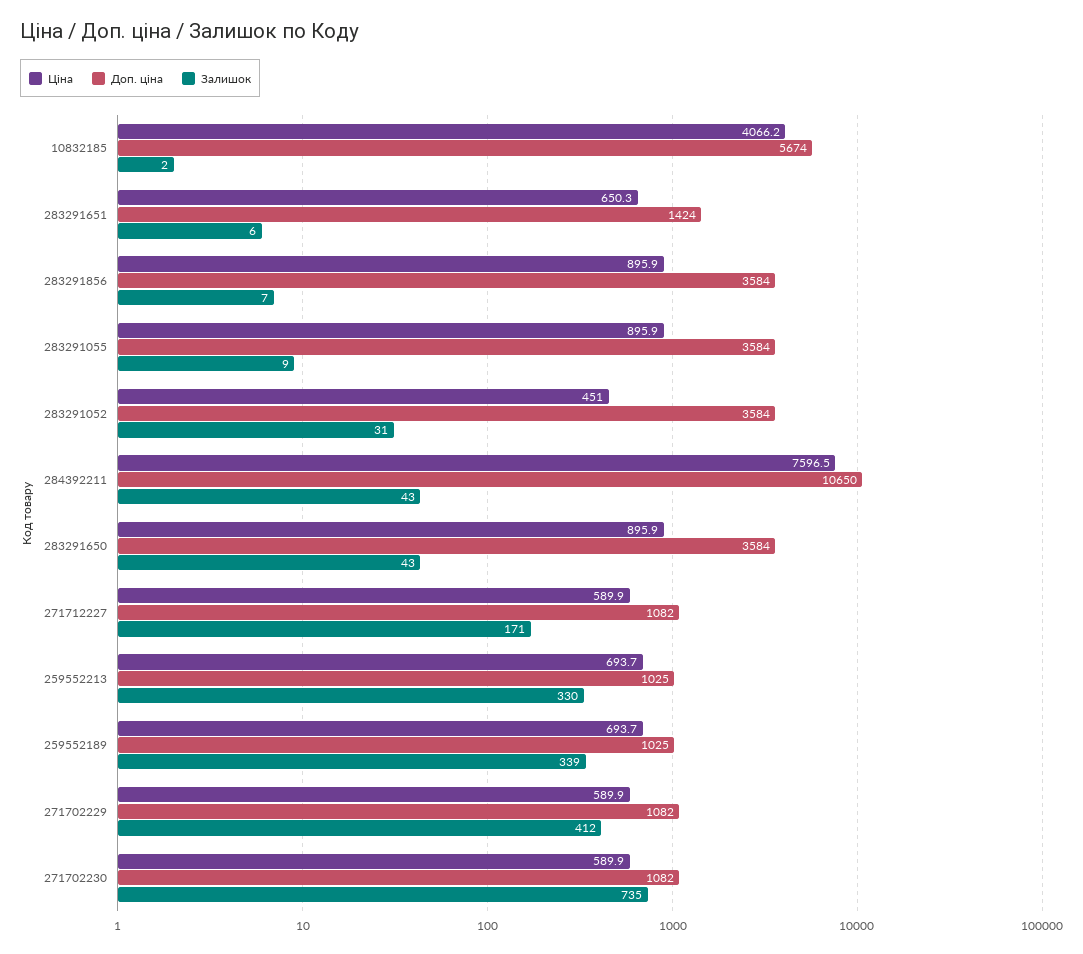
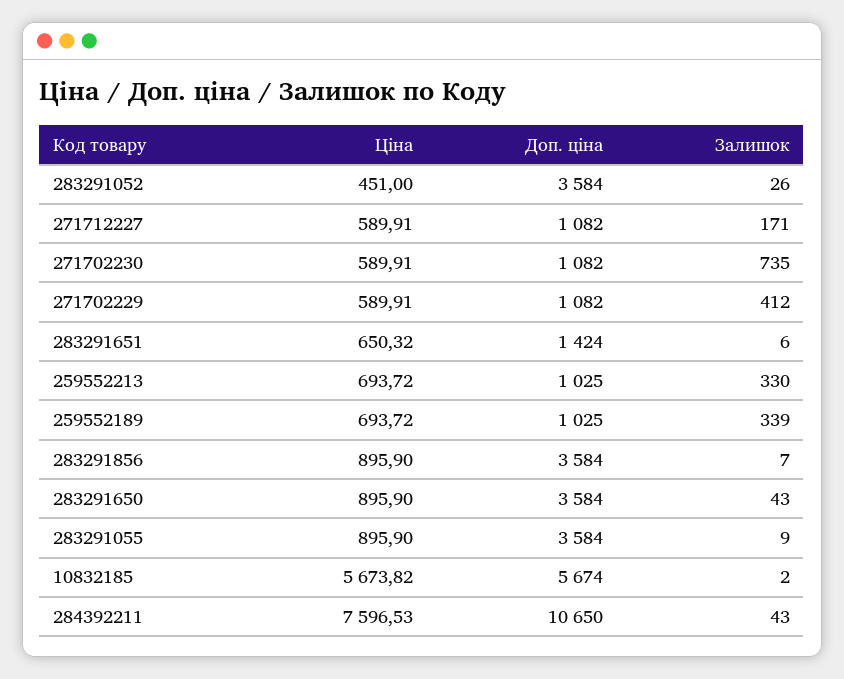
Ціна, 10832185: 4066.2 -> 5673.82
Залишок, 283291052: 31 -> 26

